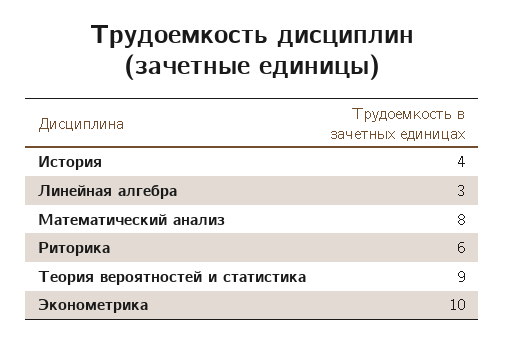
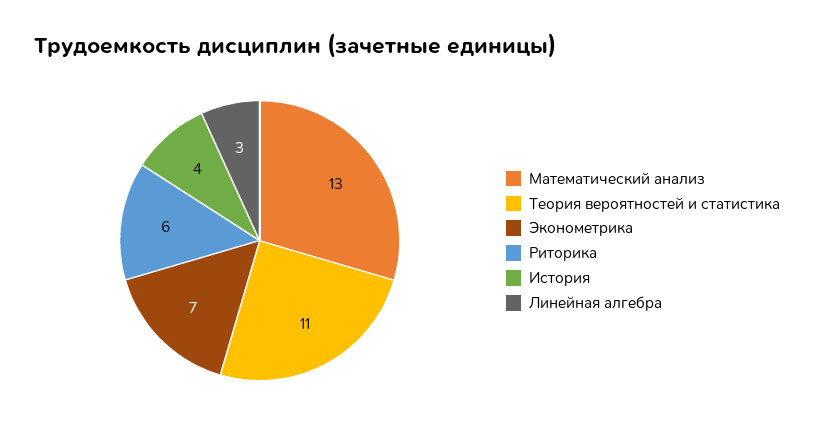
Математический анализ: 8 -> 13
Теория вероятностей и статистика: 9 -> 11
Эконометрика: 10 -> 7

